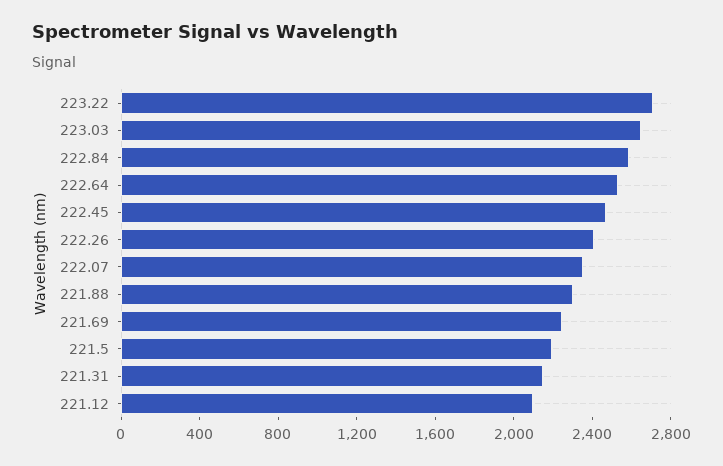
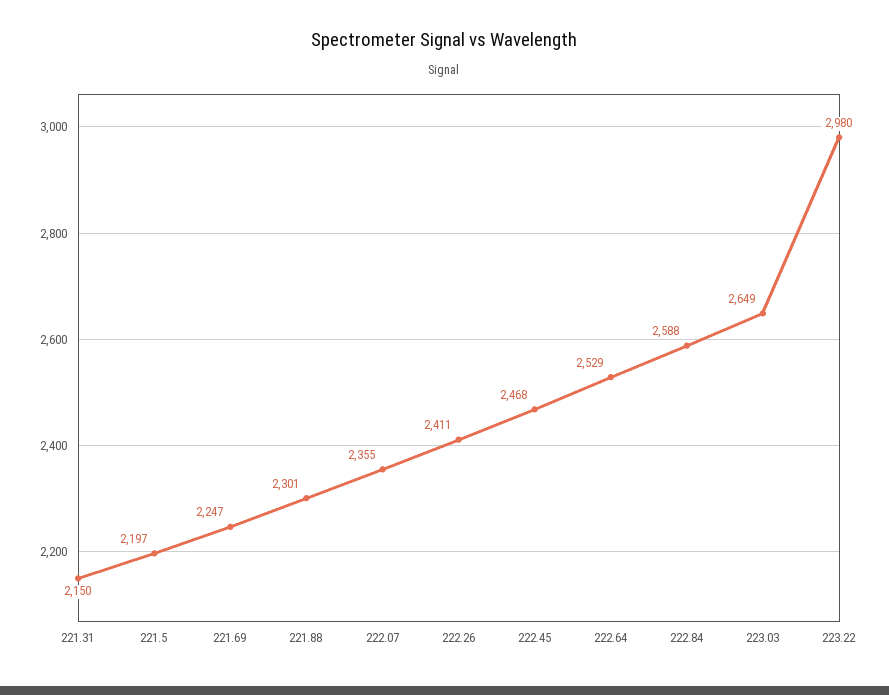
223.22: 2700 -> 2980
221.12: 2100 -> none

